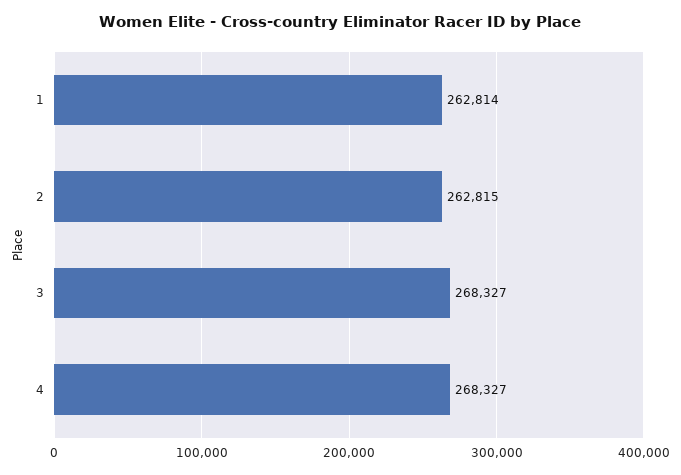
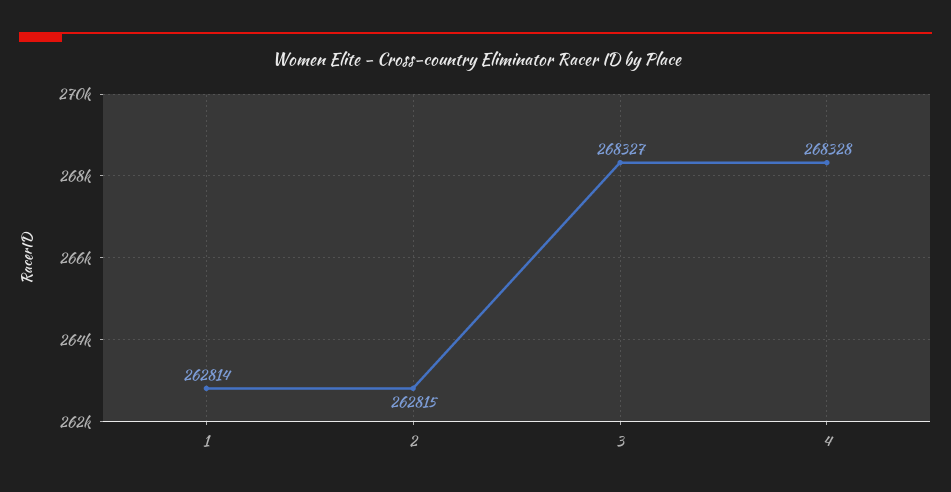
4: 268327 -> 268328

